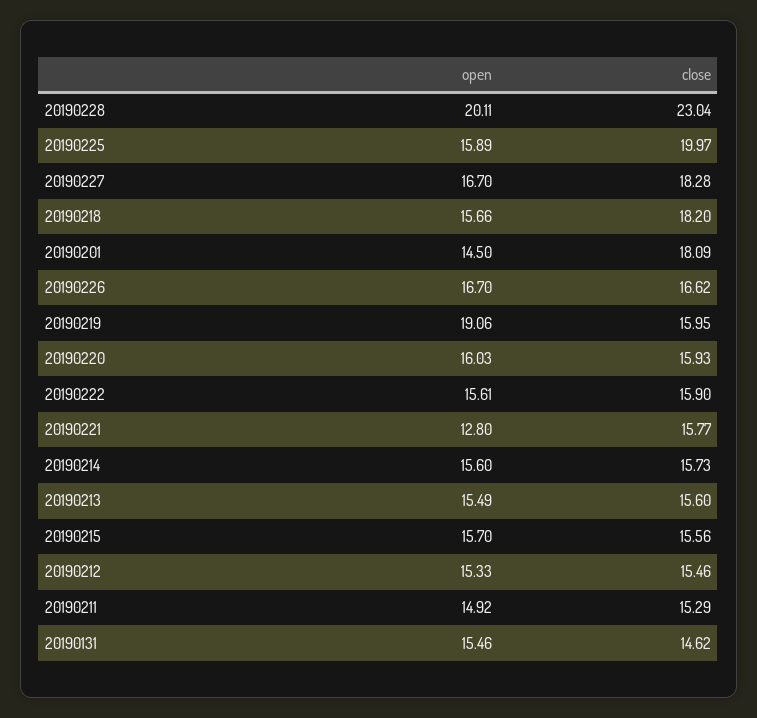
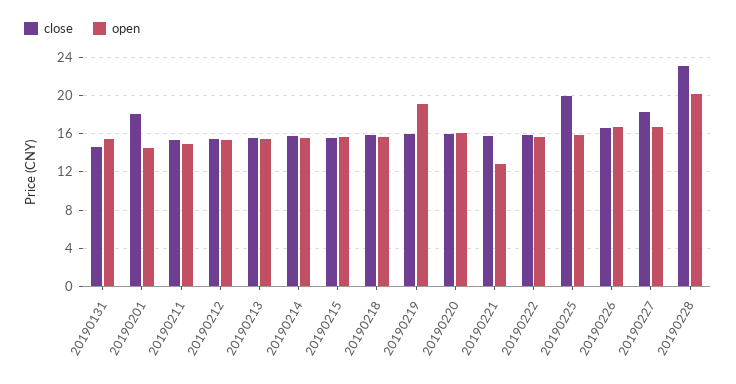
close, 20190218: 18.2 -> 16

